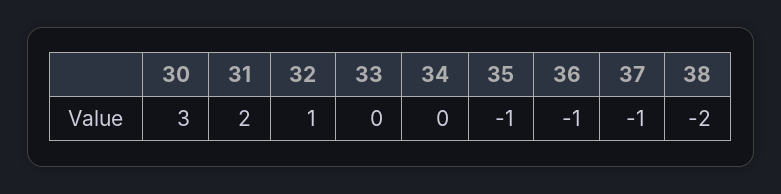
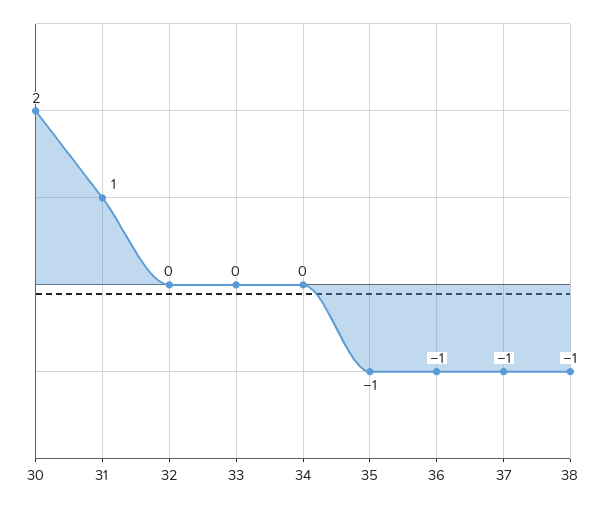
30: 3 -> 2
31: 2 -> 1
32: 1 -> 0
38: -2 -> -1

